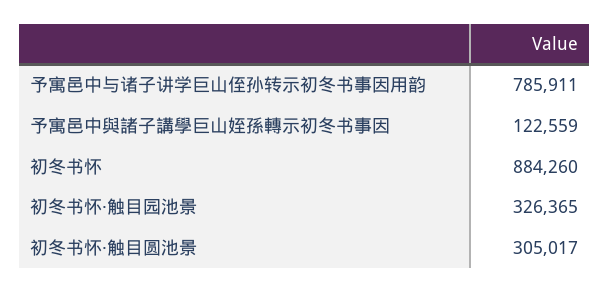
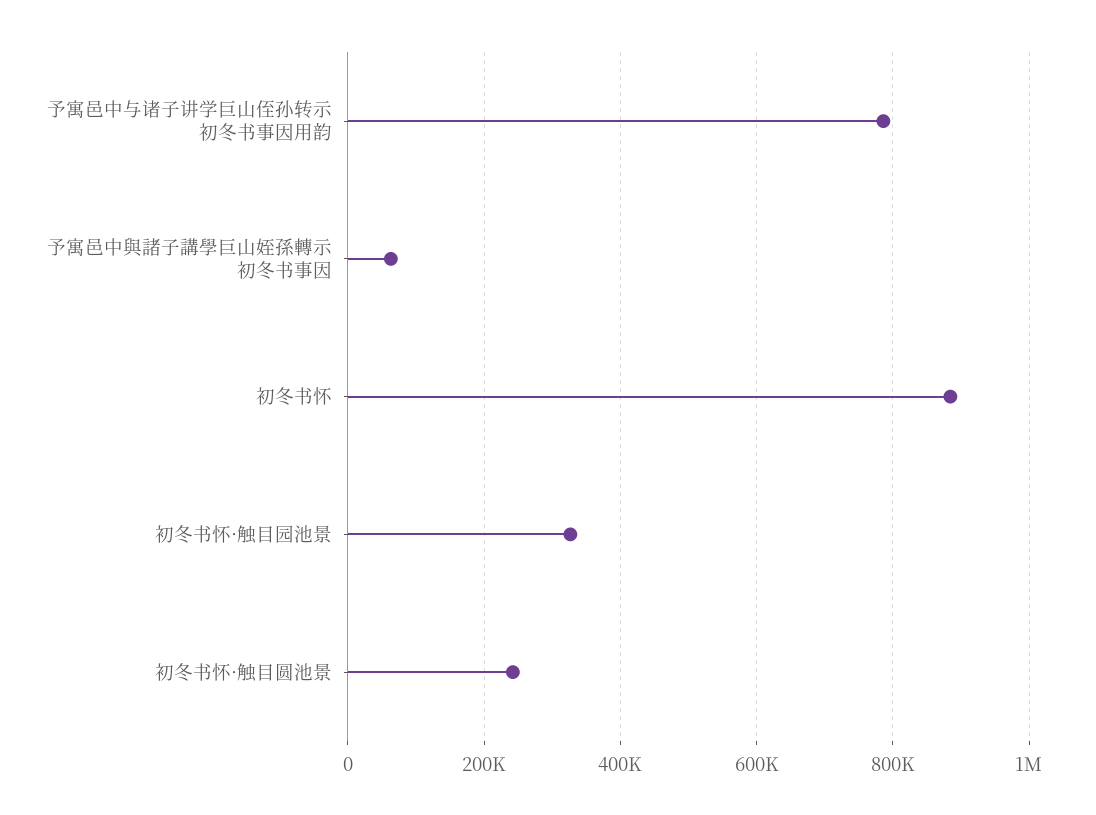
予寓邑中與諸子講學巨山姪孫轉示初冬书事因: 122559 -> 60000
初冬书怀·触目圆池景: 305017 -> 240000

